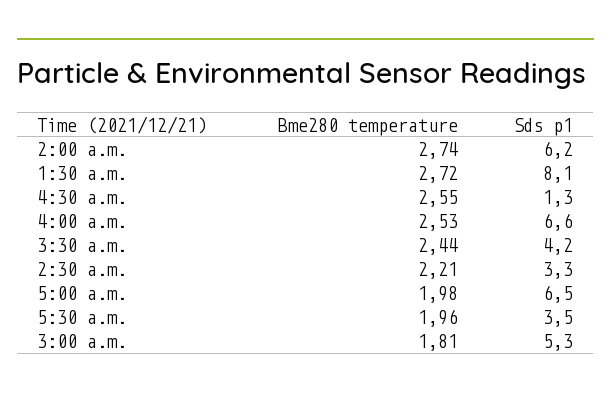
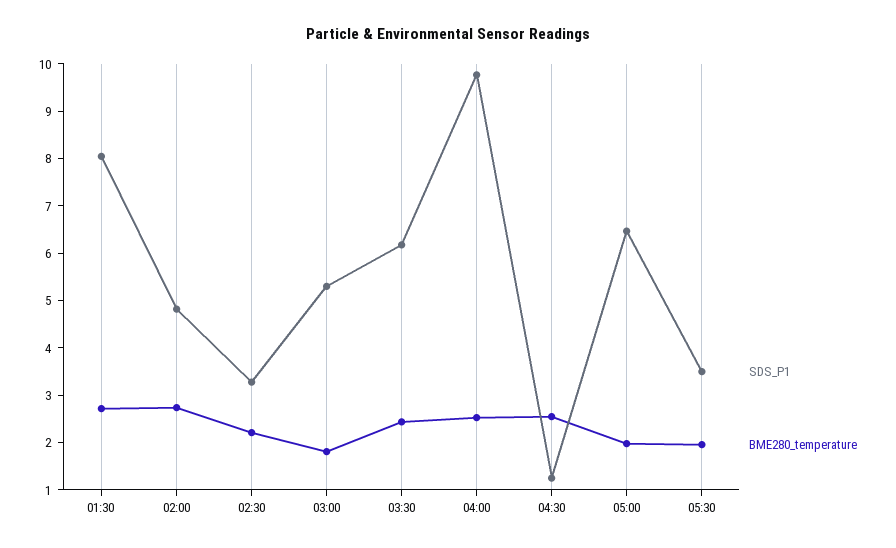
Sds p1, 2:00 a.m.: 6.2 -> 4.8
Sds p1, 4:00 a.m.: 6.6 -> 9.8
Sds p1, 3:30 a.m.: 4.2 -> 6.2

